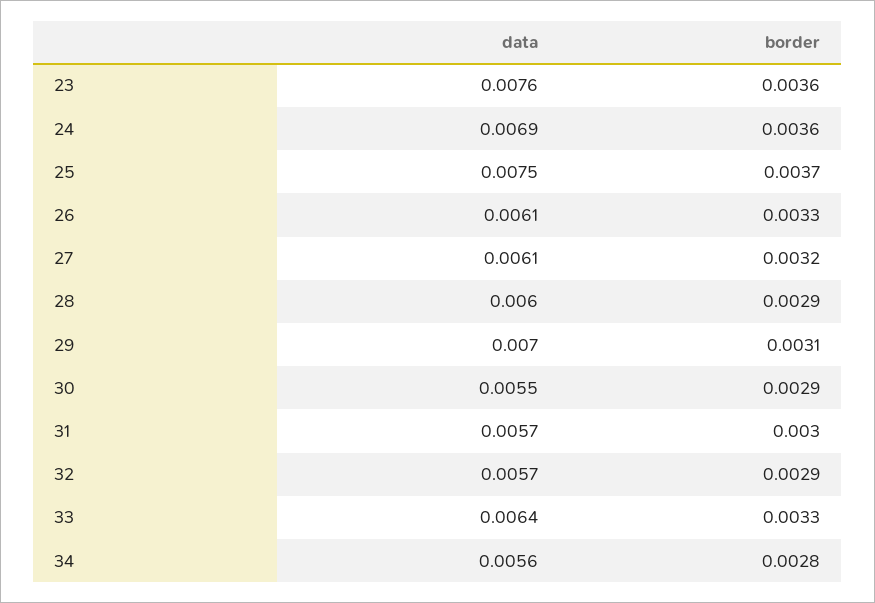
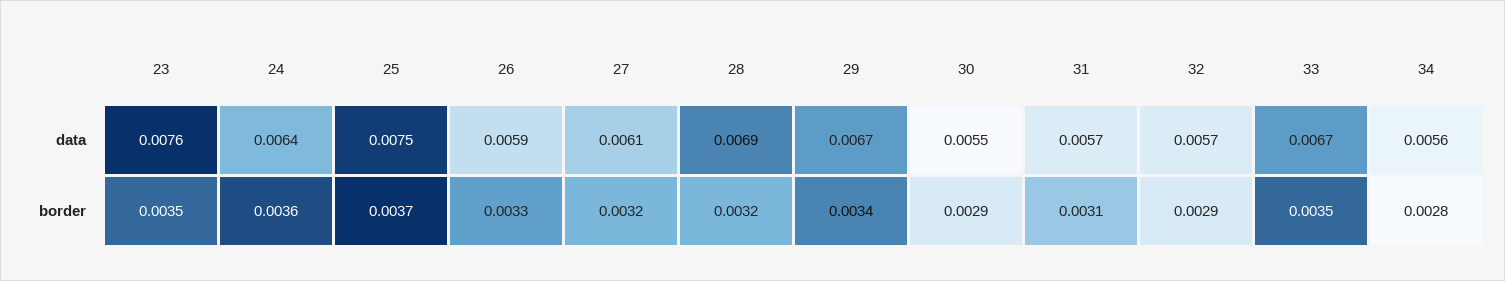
border, 23: 0.0036 -> 0.0035
data, 24: 0.0069 -> 0.0064
data, 26: 0.0061 -> 0.0059
data, 28: 0.006 -> 0.0069
border, 28: 0.0029 -> 0.0032
data, 29: 0.007 -> 0.0067
border, 29: 0.0031 -> 0.0034
border, 31: 0.003 -> 0.0031
data, 33: 0.0064 -> 0.0067
border, 33: 0.0033 -> 0.0035

